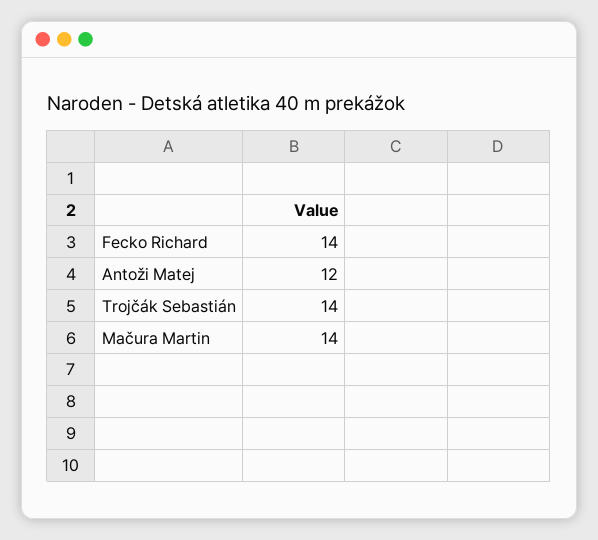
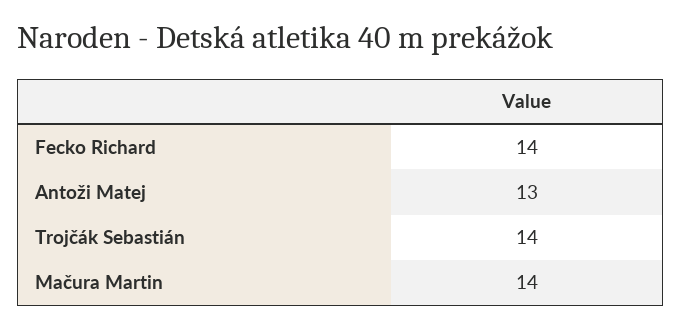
Antoži Matej: 12 -> 13

